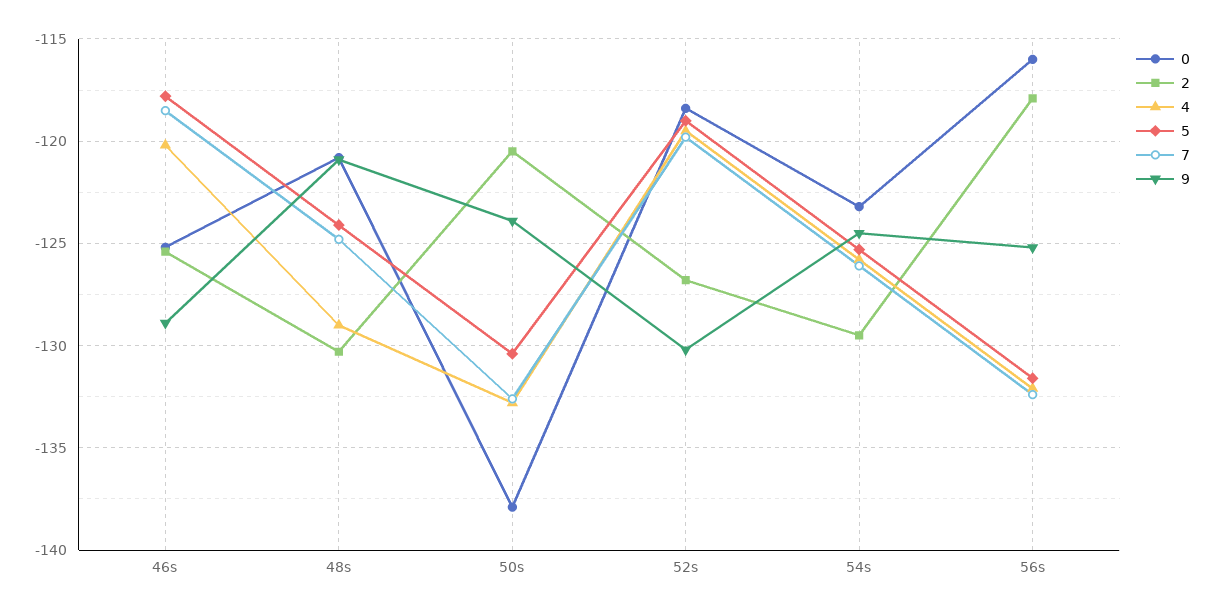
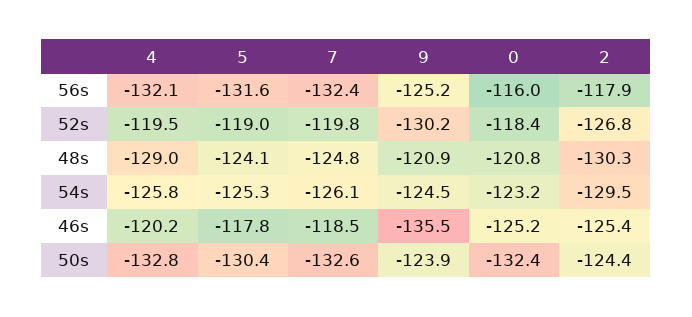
9, 46s: -129 -> -135.5
0, 50s: -138 -> -132.4
2, 50s: -120.5 -> -124.4

